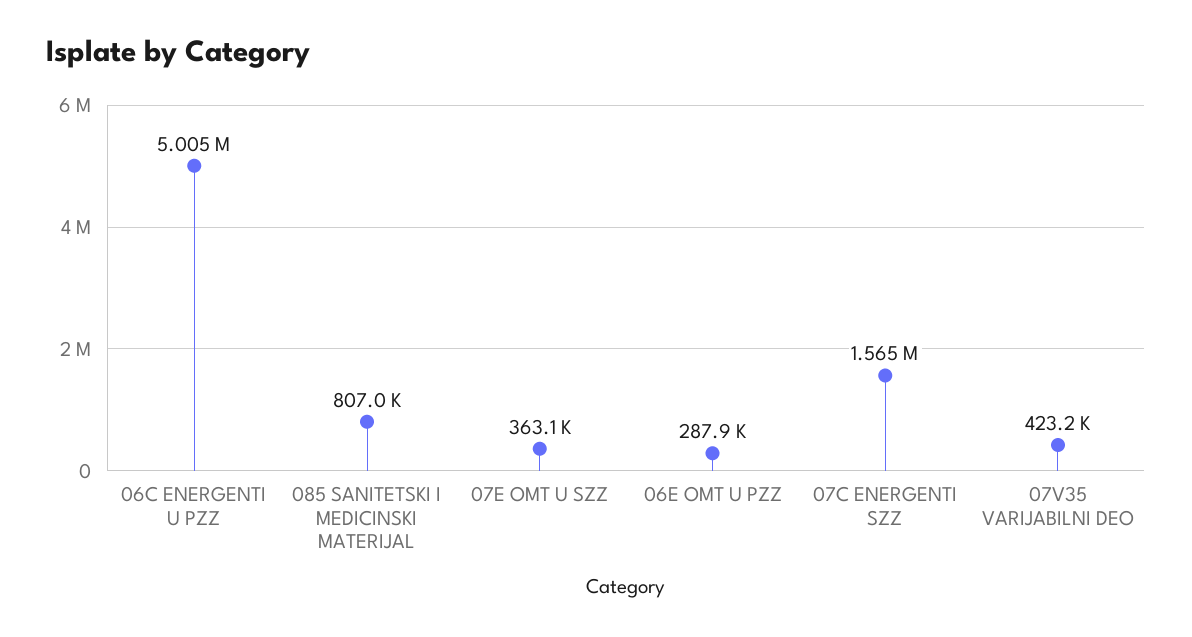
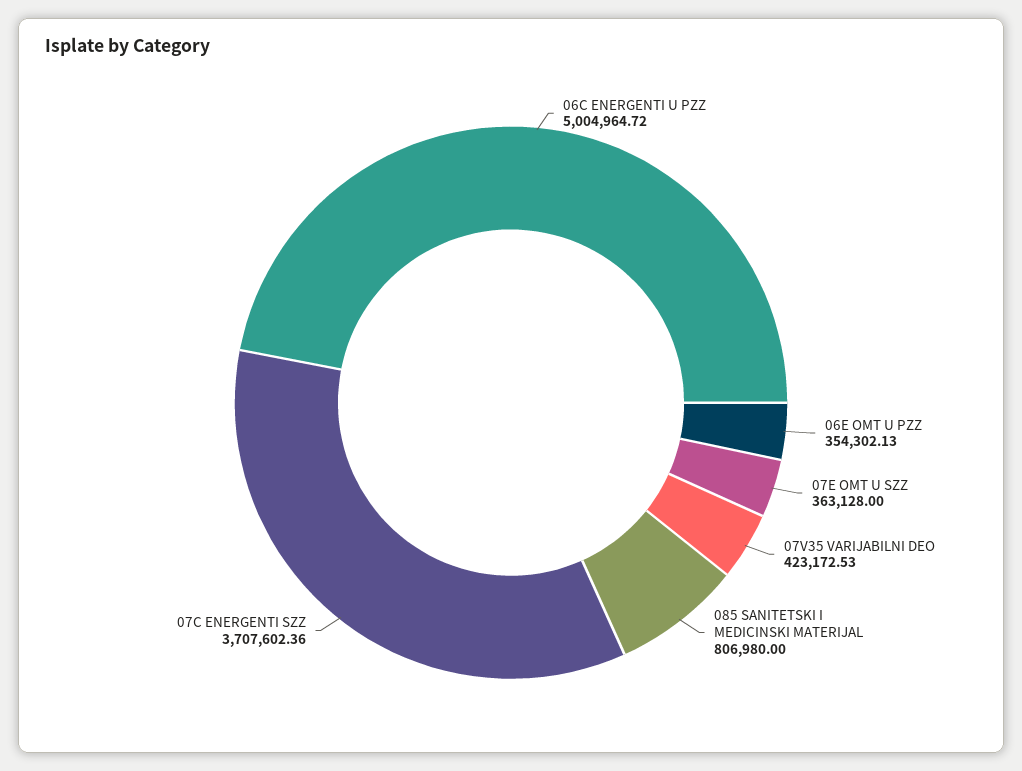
06E OMT U PZZ: 287900 -> 354302.13
07C ENERGENTI SZZ: 1565000 -> 3707602.36

